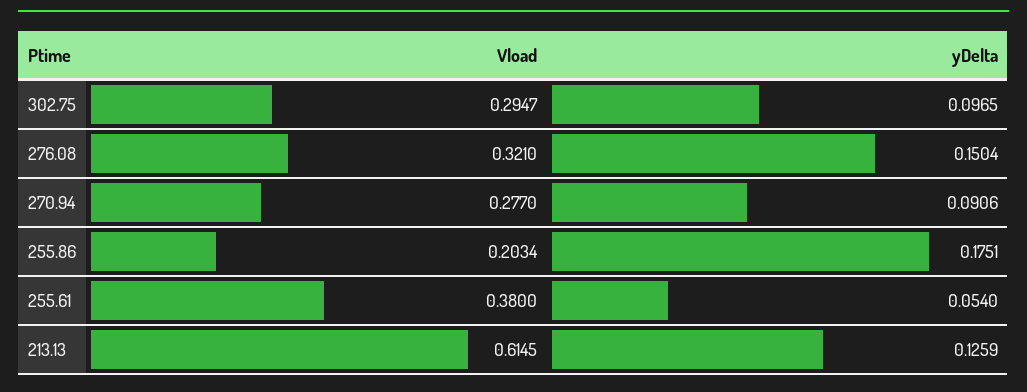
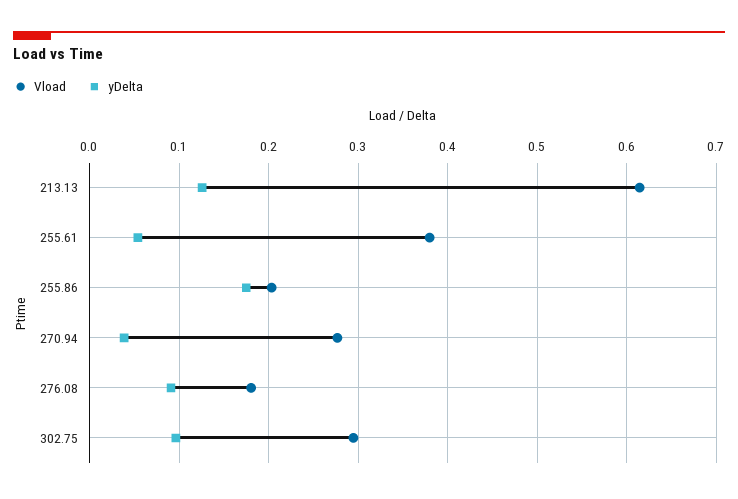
Vload, 276.08: 0.321 -> 0.18
yDelta, 276.08: 0.1504 -> 0.09
yDelta, 270.94: 0.0906 -> 0.04

